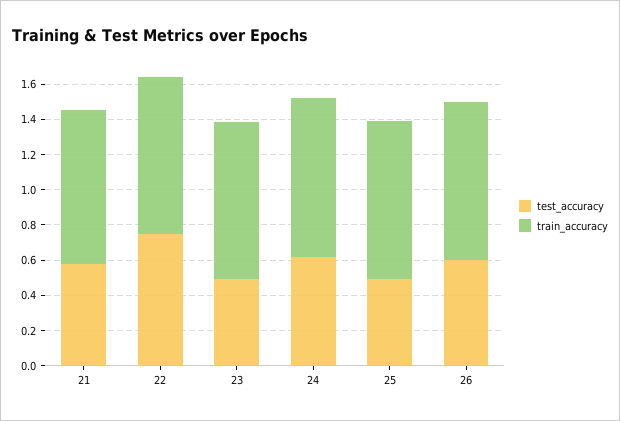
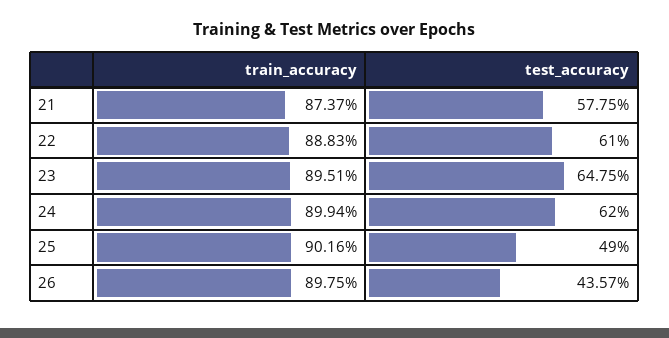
test_accuracy, 22: 0.75 -> 0.61
test_accuracy, 23: 0.5 -> 0.6475
test_accuracy, 26: 0.6 -> 0.4357

